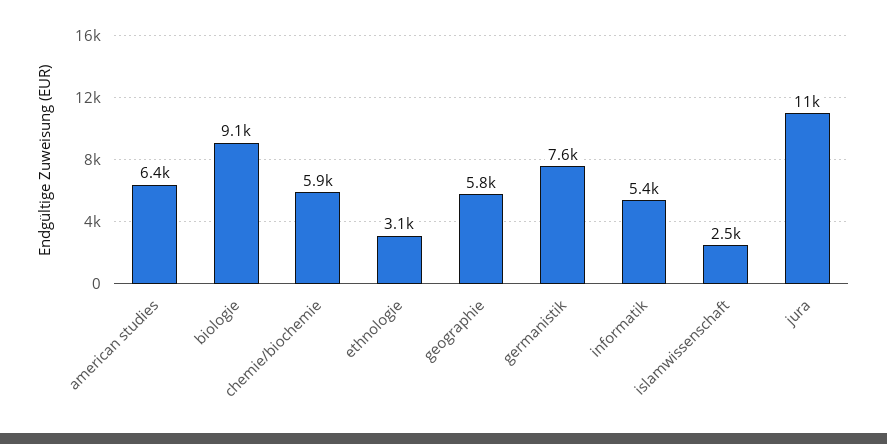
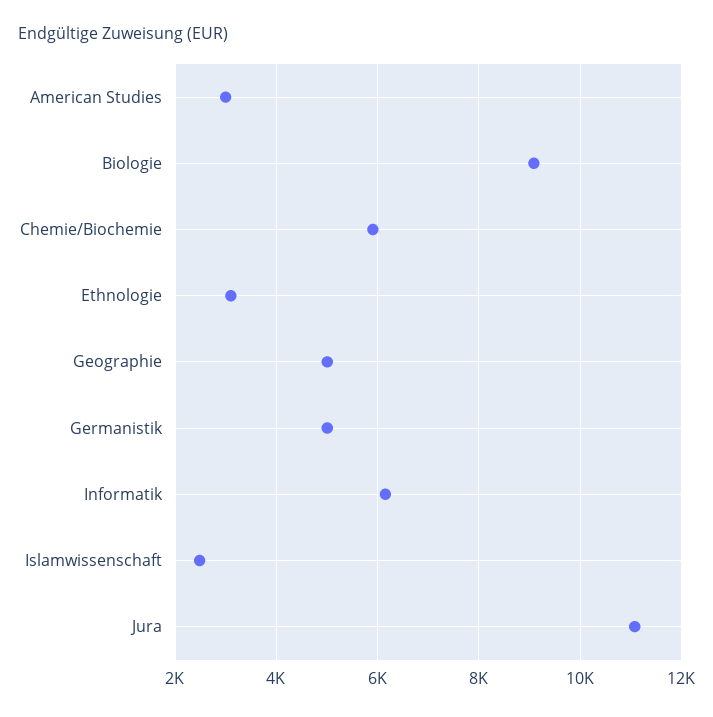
american studies: 6400 -> 3000
geographie: 5800 -> 5000
germanistik: 7600 -> 5000
informatik: 5400 -> 6200

